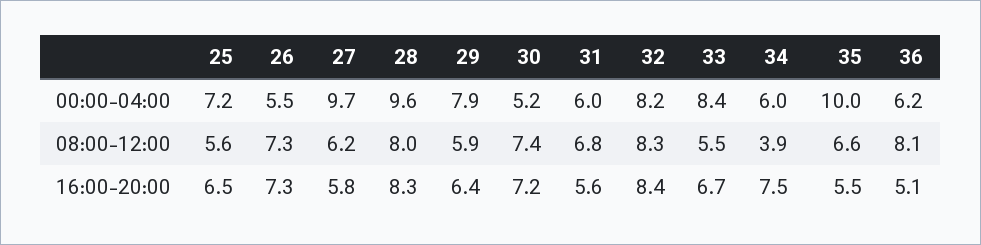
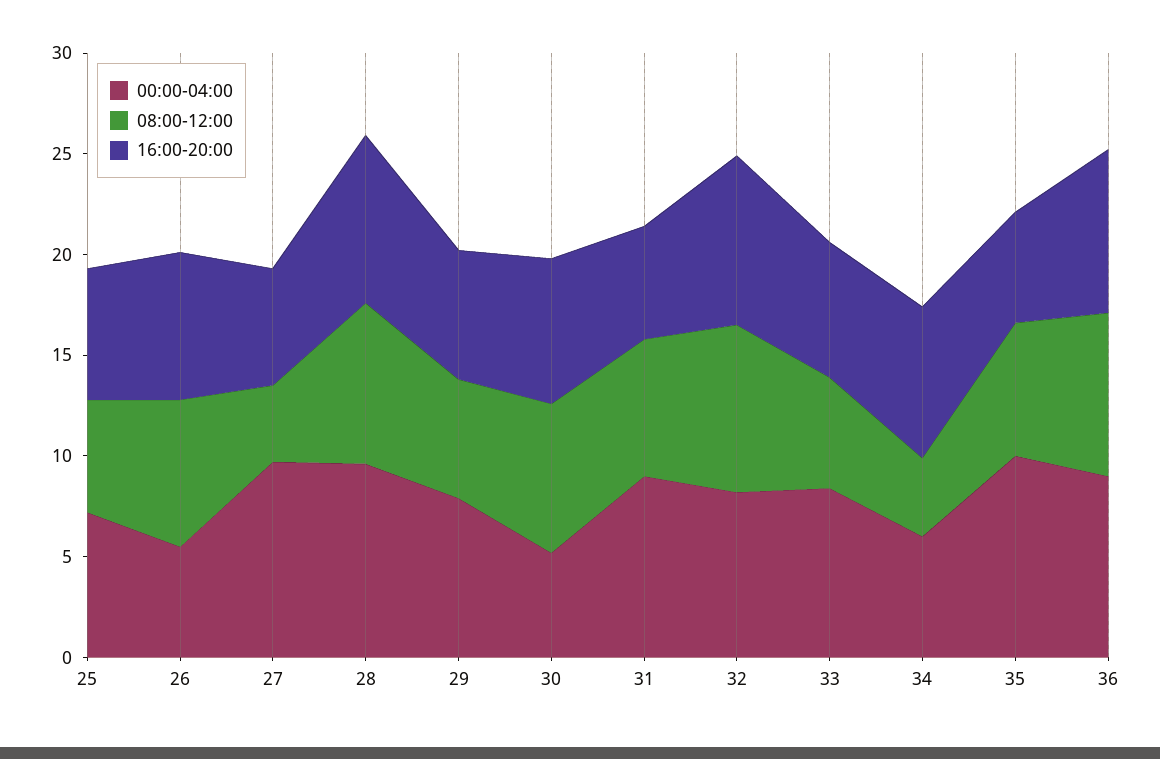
00:00-04:00, 31: 6 -> 9
00:00-04:00, 36: 6.2 -> 9
08:00-12:00, 27: 6.2 -> 4
16:00-20:00, 36: 5.1 -> 8

